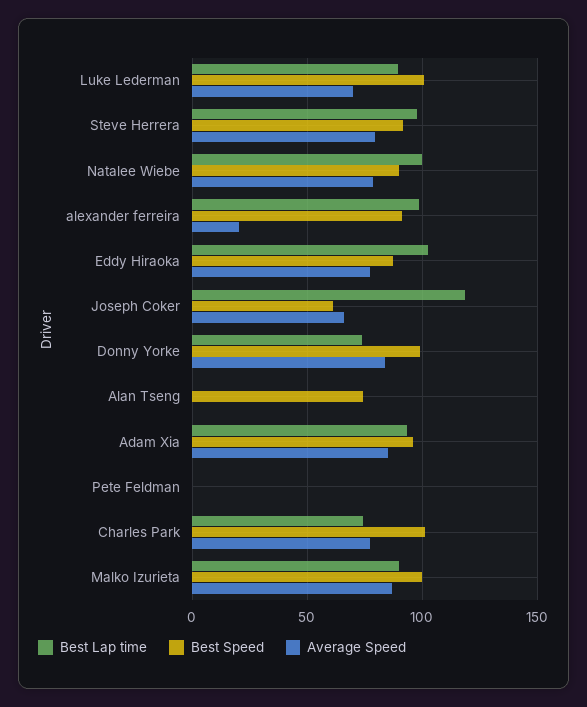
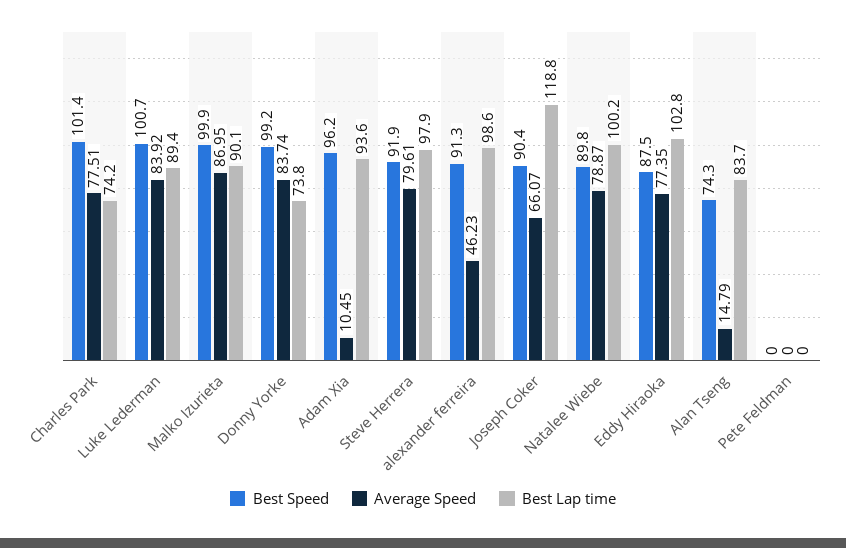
Average Speed, Luke Lederman: 70 -> 83.92
Average Speed, alexander ferreira: 20 -> 46.23
Best Speed, Joseph Coker: 60 -> 90.4
Best Lap time, Alan Tseng: 0 -> 83.7
Average Speed, Alan Tseng: 0 -> 14.79
Average Speed, Adam Xia: 85 -> 10.45

